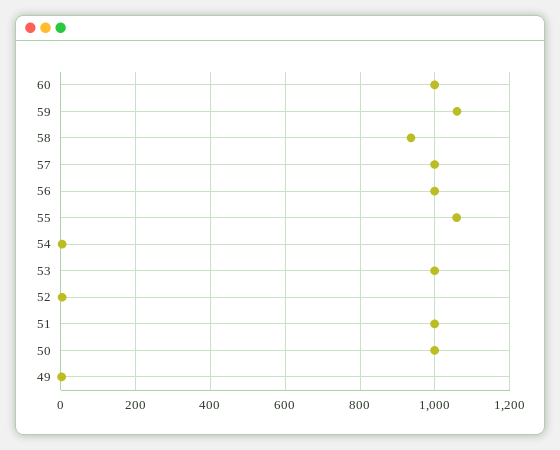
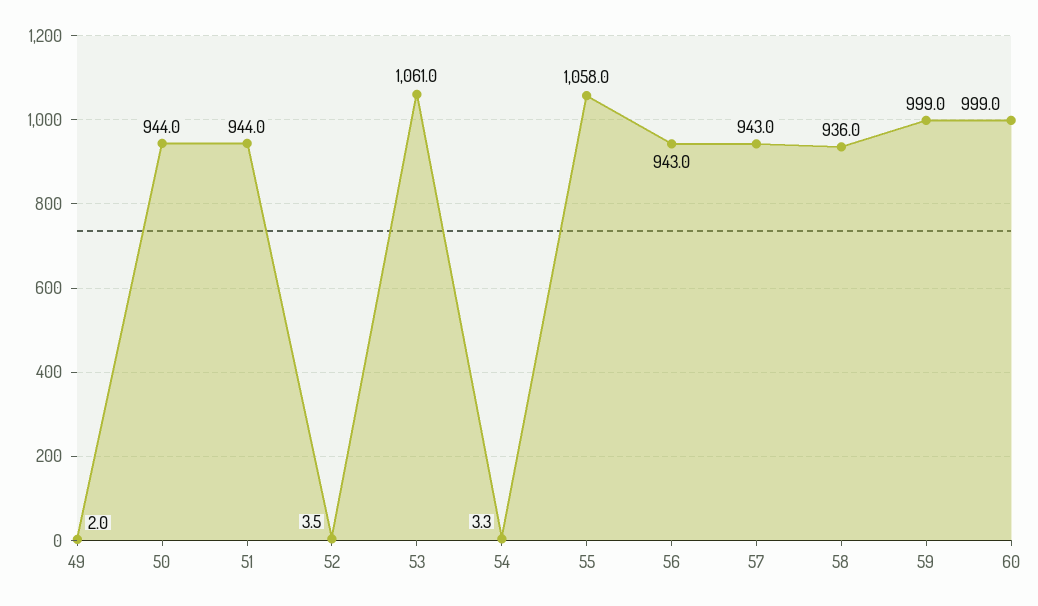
59: 1060 -> 999
57: 1000 -> 943
56: 1000 -> 943
53: 1000 -> 1061
51: 1000 -> 944
50: 1000 -> 944

